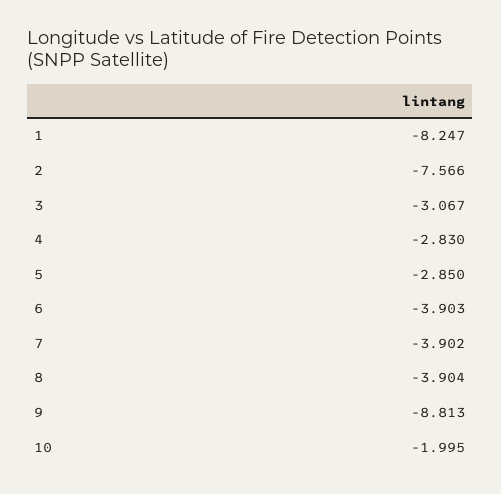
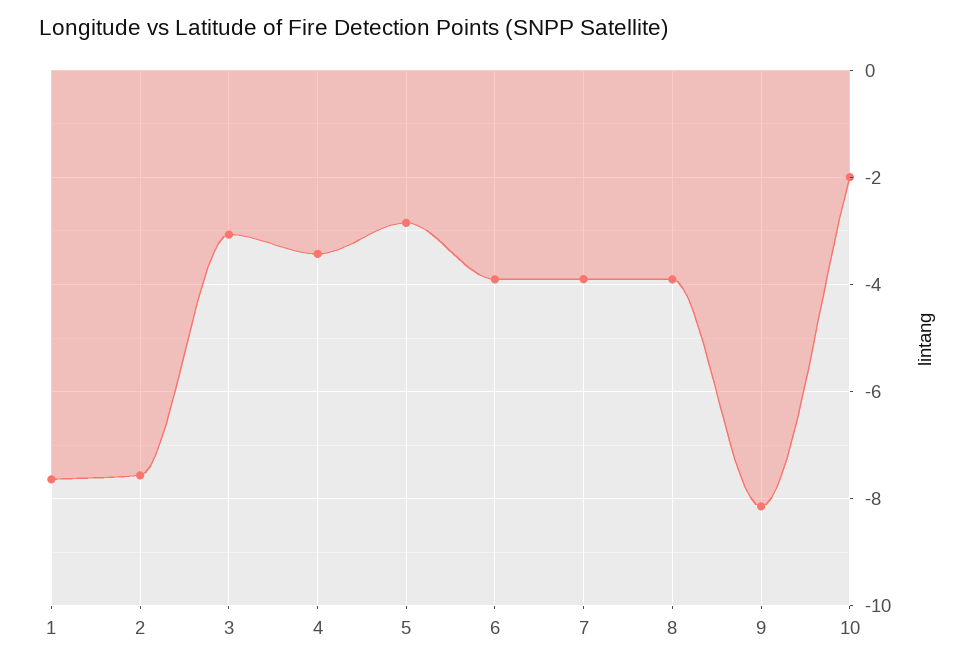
1: -8.247 -> -7.6
4: -2.83 -> -3.4
9: -8.813 -> -8.2

